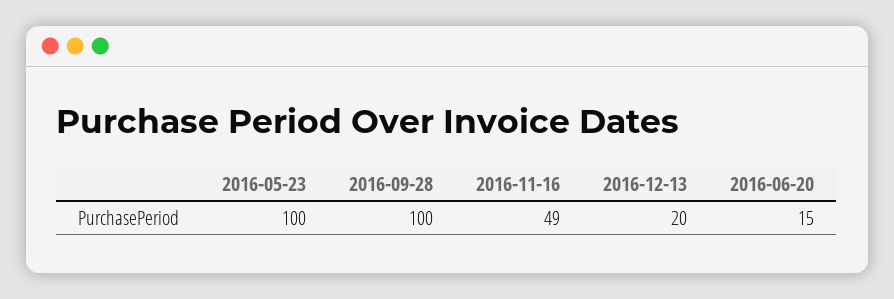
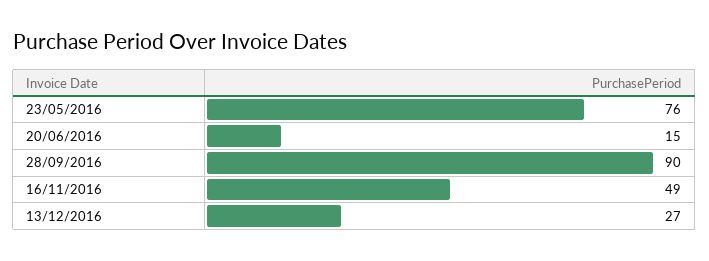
2016-05-23: 100 -> 76
2016-09-28: 100 -> 90
2016-12-13: 20 -> 27

